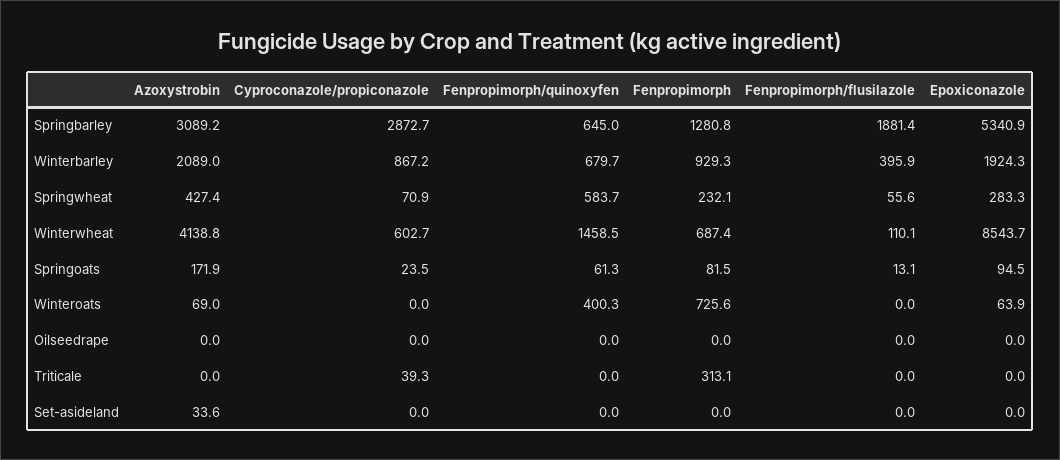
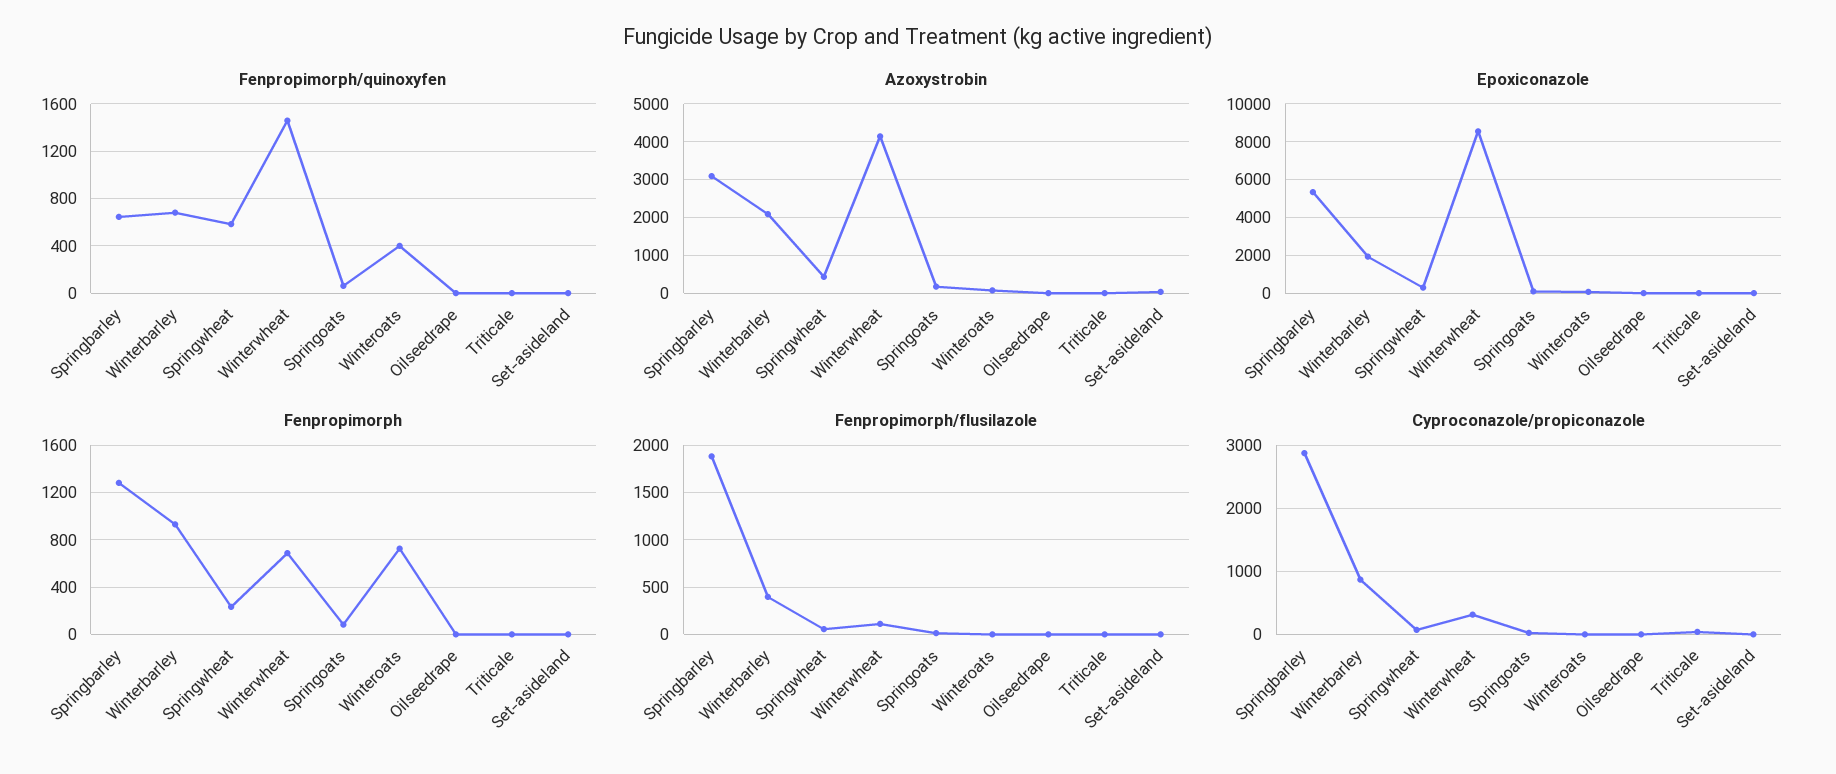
Cyproconazole/propiconazole, Winterwheat: 602.7 -> 300
Fenpropimorph, Triticale: 313.1 -> 0

